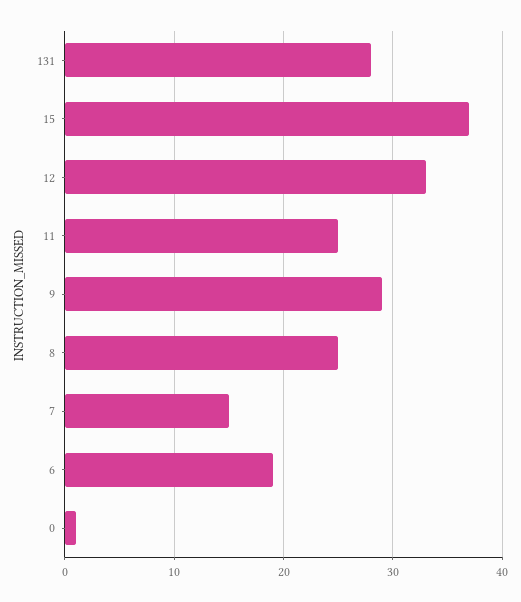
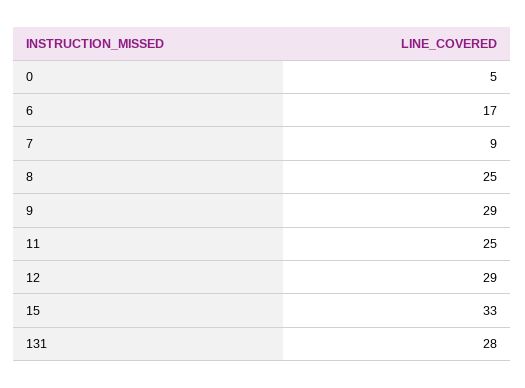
15: 37 -> 33
12: 33 -> 29
7: 15 -> 9
6: 19 -> 17
0: 1 -> 5

